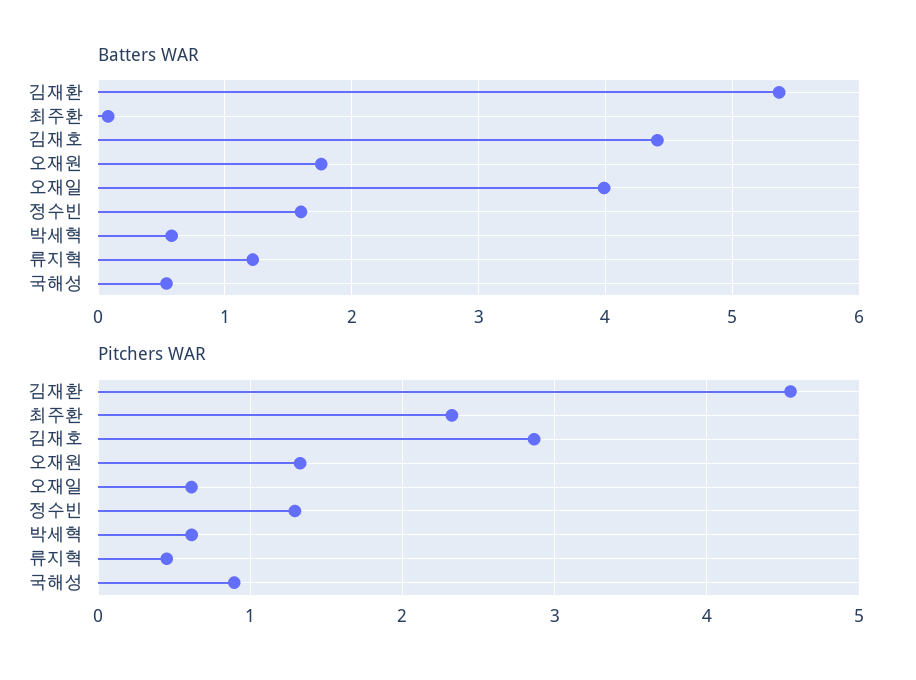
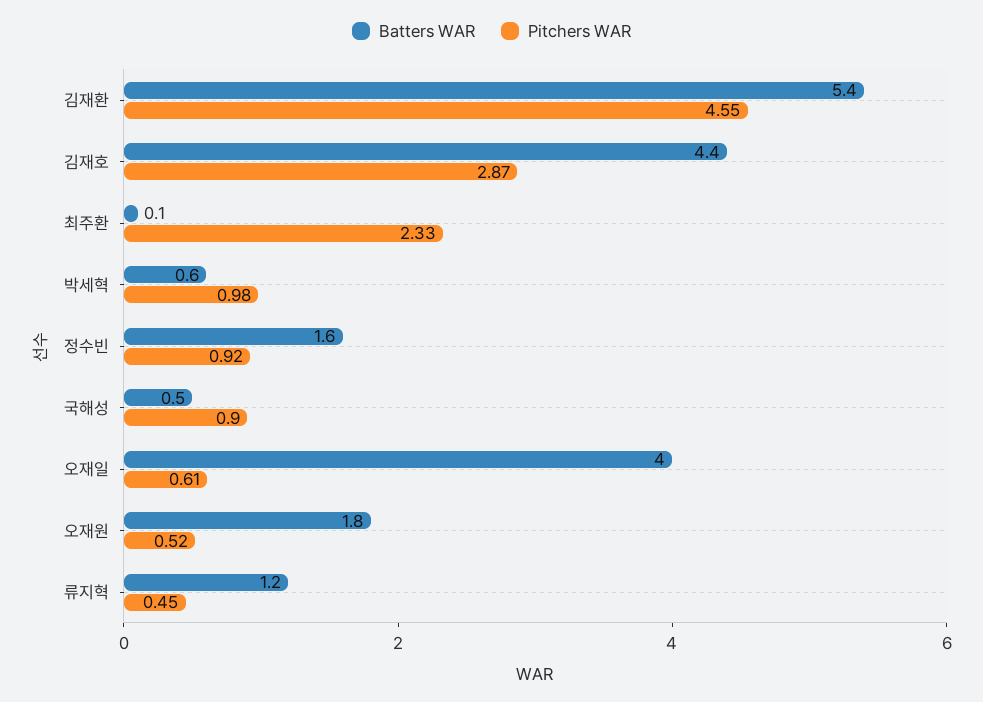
Pitchers WAR, 오재원: 1.3 -> 0.52
Pitchers WAR, 정수빈: 1.3 -> 0.92
Pitchers WAR, 박세혁: 0.6 -> 0.98

